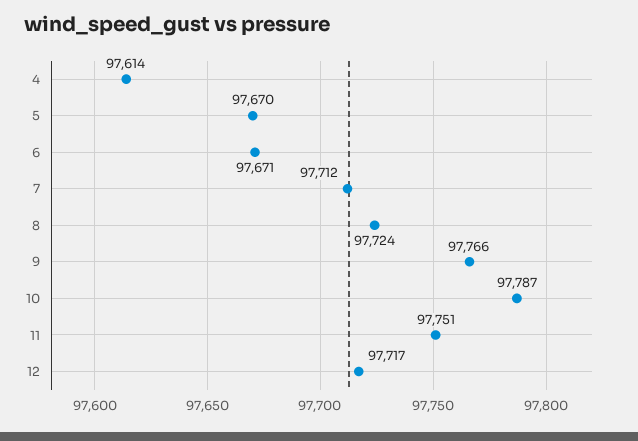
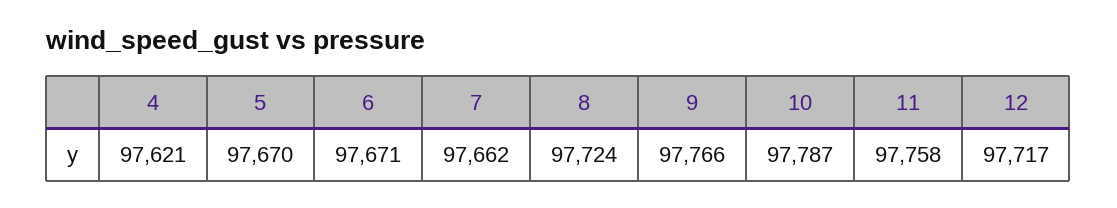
4: 97614 -> 97621
7: 97712 -> 97662
11: 97751 -> 97758

